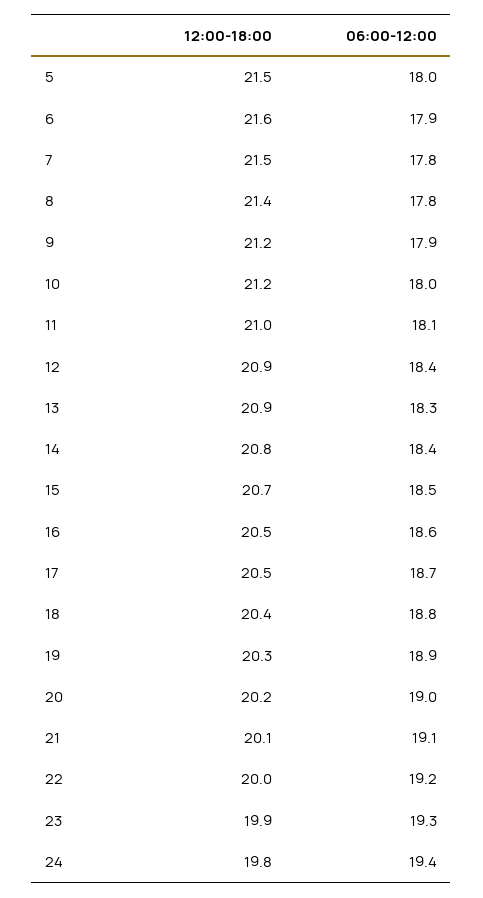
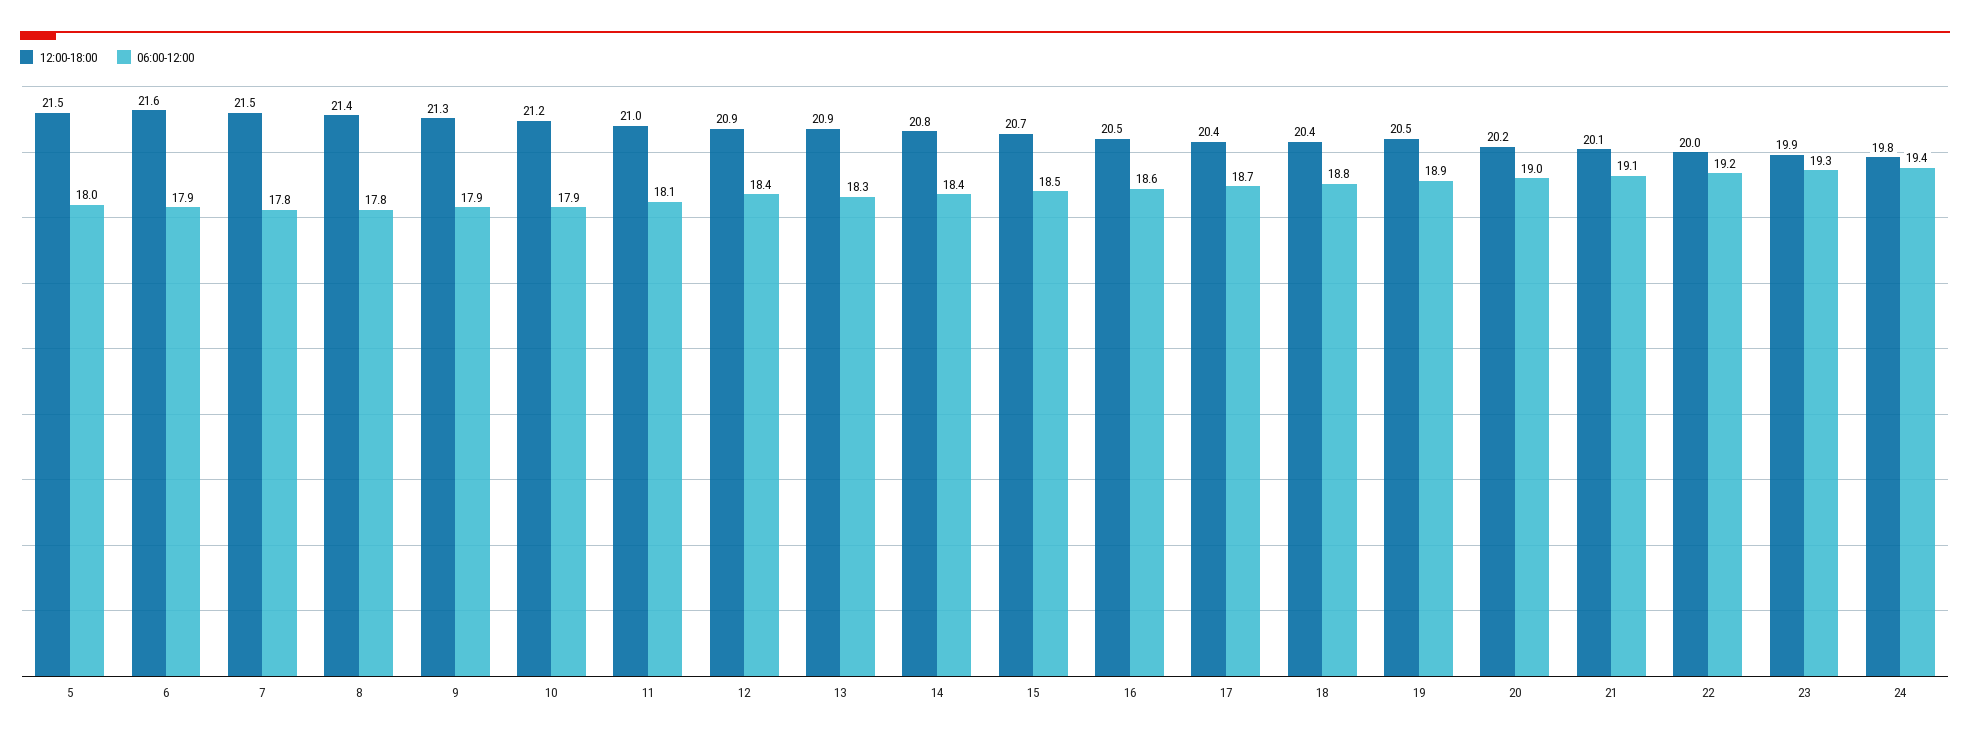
12:00-18:00, 9: 21.2 -> 21.3
06:00-12:00, 10: 18 -> 17.9
12:00-18:00, 17: 20.5 -> 20.4
12:00-18:00, 19: 20.3 -> 20.5

